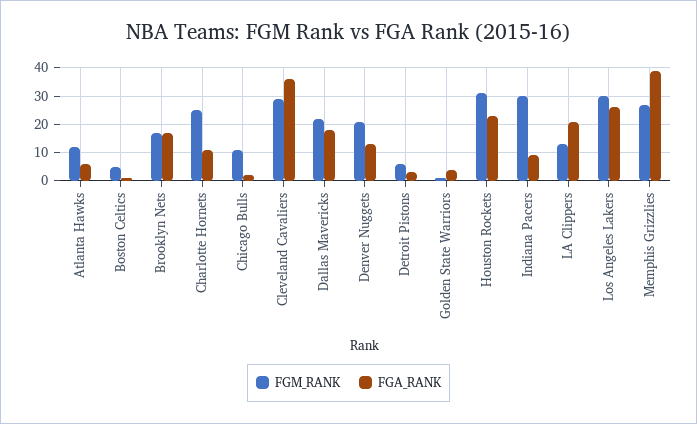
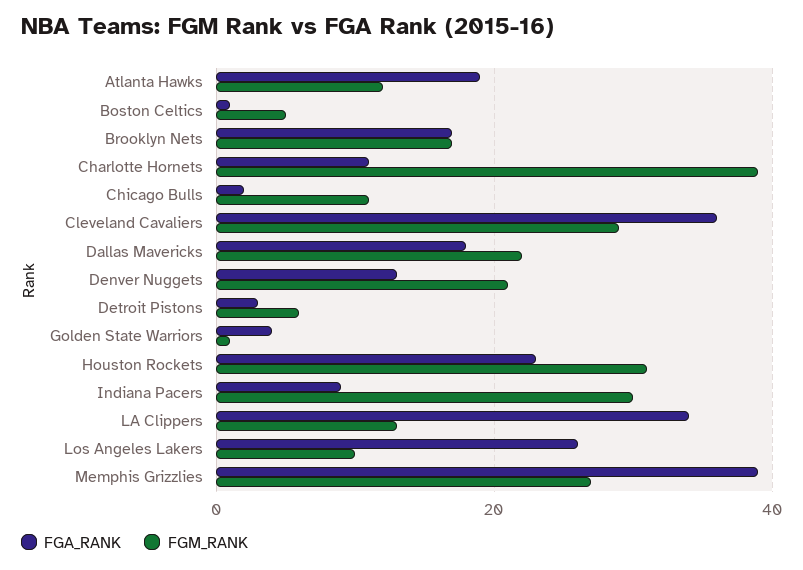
FGA_RANK, Atlanta Hawks: 5 -> 20
FGM_RANK, Charlotte Hornets: 25 -> 40
FGA_RANK, LA Clippers: 20 -> 35
FGM_RANK, Los Angeles Lakers: 30 -> 10

